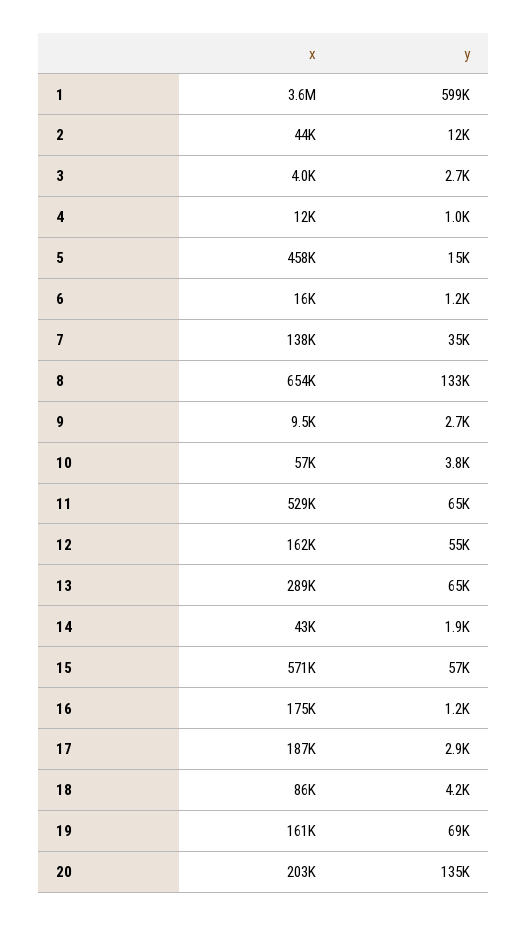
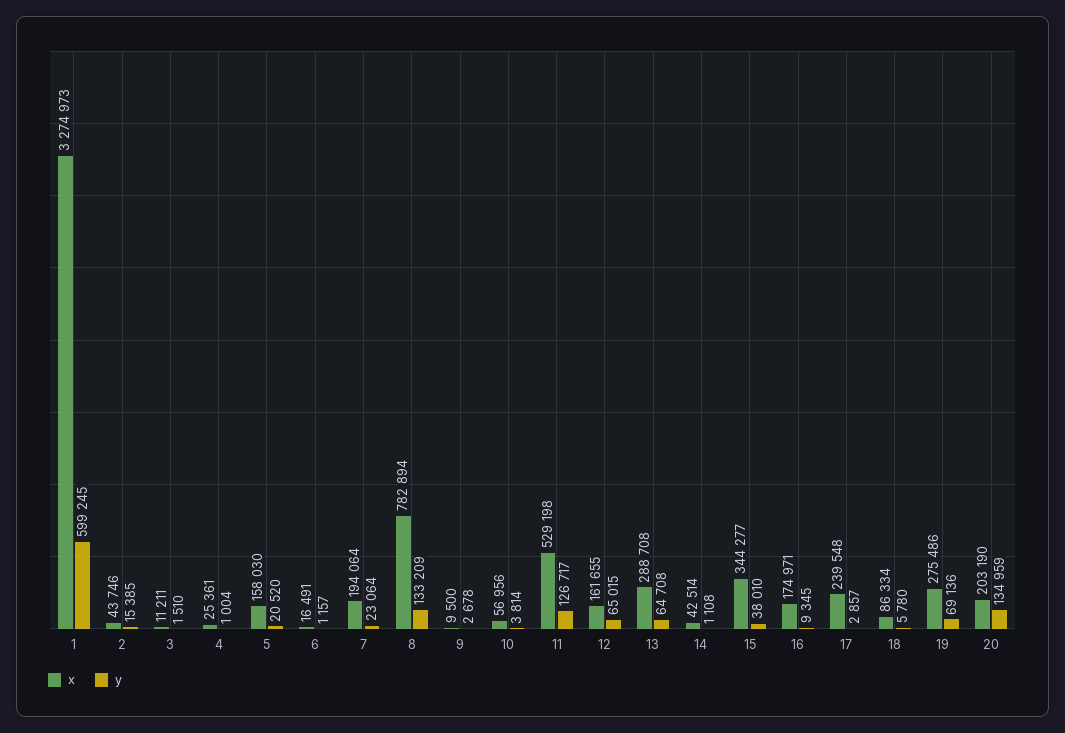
x, 1: 3600000 -> 3274973
y, 2: 12000 -> 15385
x, 3: 4000 -> 11211
y, 3: 2700 -> 1510
x, 4: 12000 -> 25361
x, 5: 458000 -> 158030
y, 5: 15000 -> 20520
x, 7: 138000 -> 194064
y, 7: 35000 -> 23064
x, 8: 654000 -> 782894
y, 11: 65000 -> 126717
y, 12: 55000 -> 65015
y, 14: 1900 -> 1108
x, 15: 571000 -> 344277
y, 15: 57000 -> 38010
y, 16: 1200 -> 9345
x, 17: 187000 -> 239548
y, 18: 4200 -> 5780
x, 19: 161000 -> 275486

